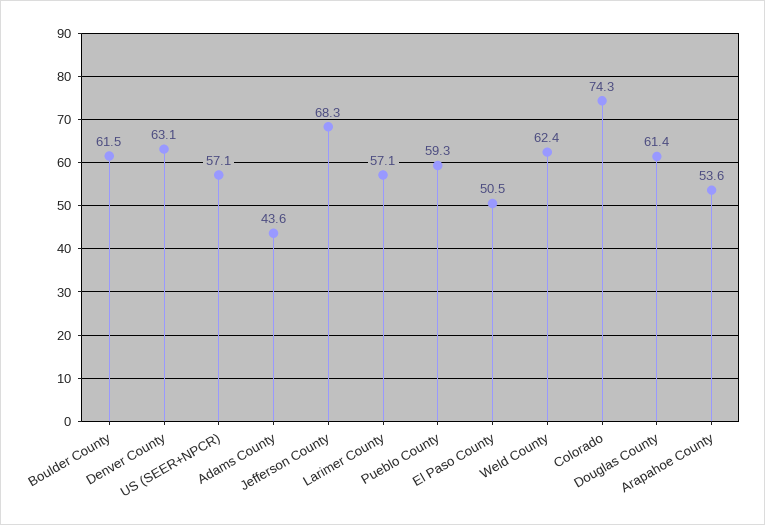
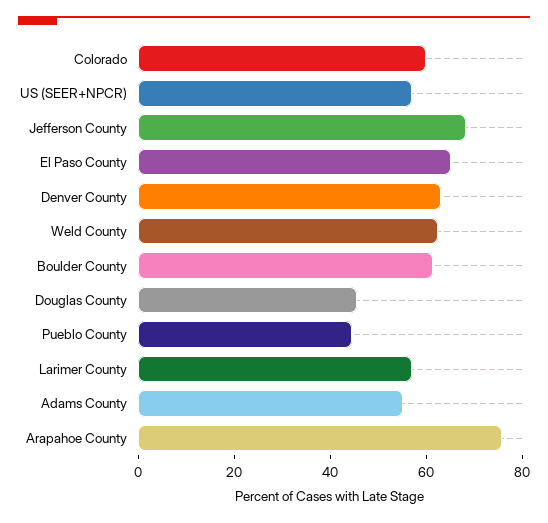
Adams County: 43.6 -> 55
Pueblo County: 59.3 -> 45
El Paso County: 50.5 -> 65
Colorado: 74.3 -> 60
Douglas County: 61.4 -> 45
Arapahoe County: 53.6 -> 75

